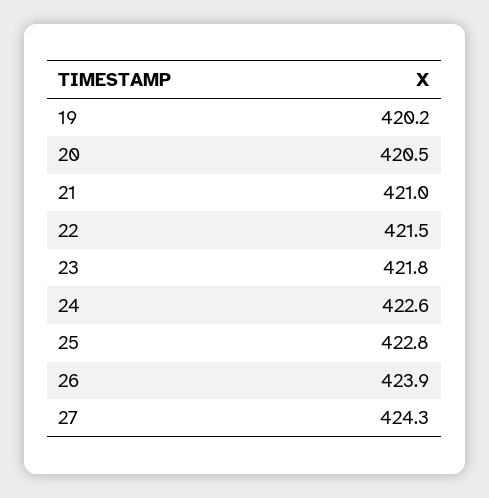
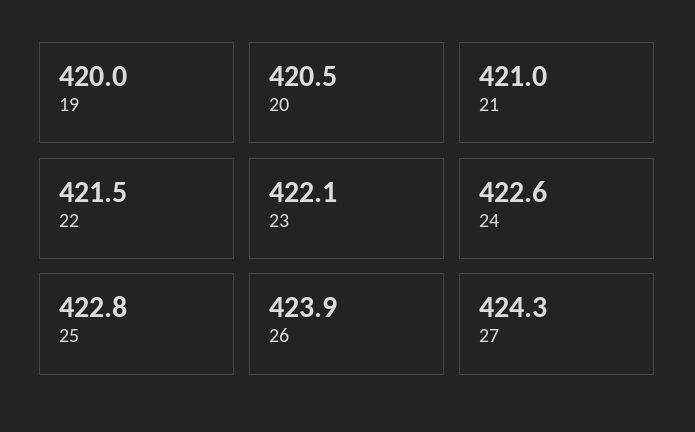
19: 420.2 -> 420
23: 421.8 -> 422.1

